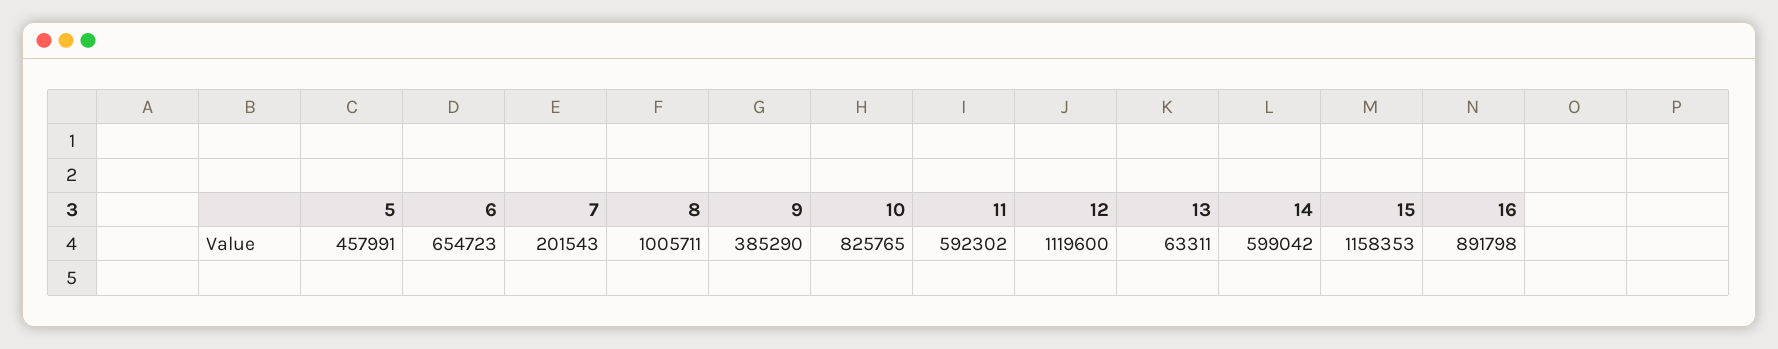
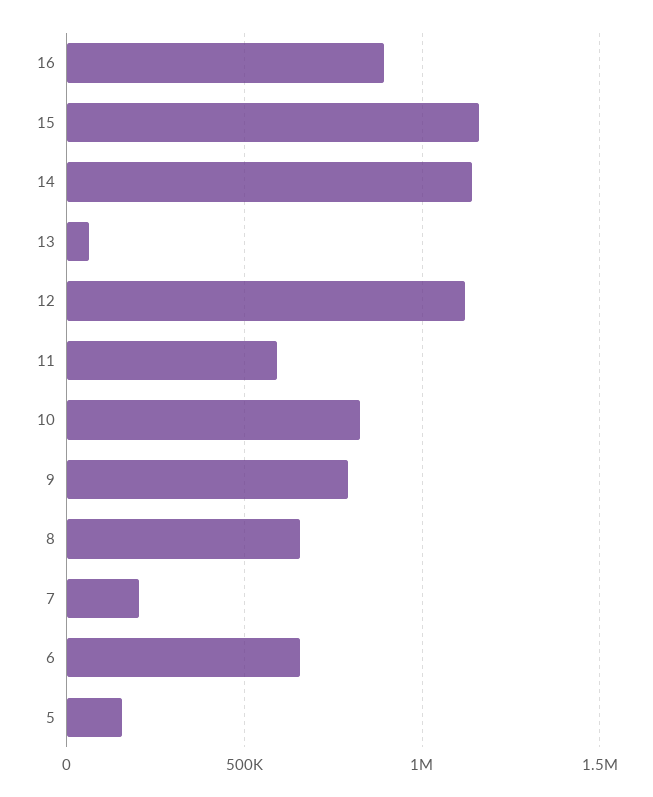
5: 457991 -> 150000
8: 1005711 -> 650000
9: 385290 -> 800000
14: 599042 -> 1150000

